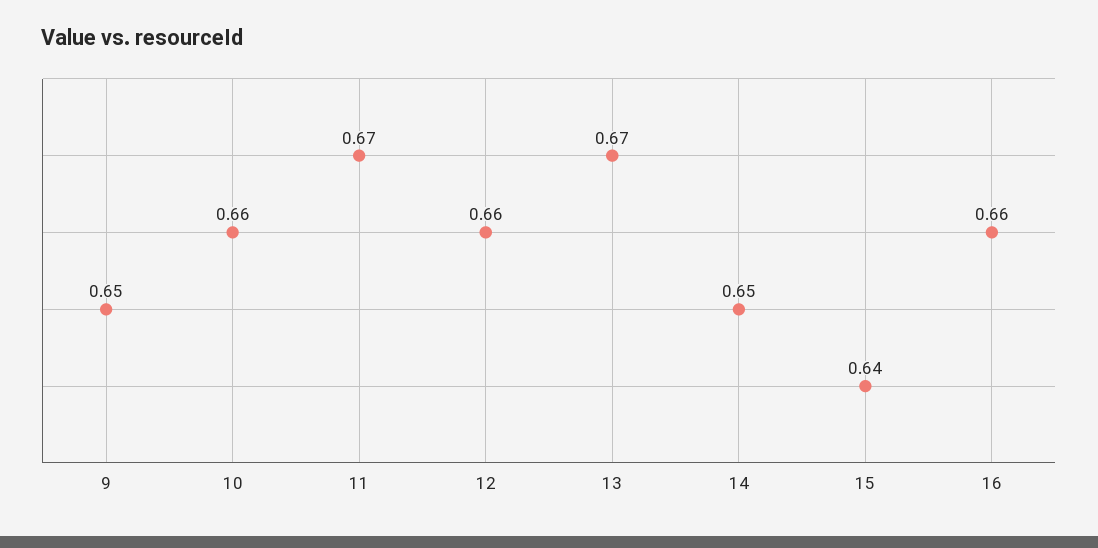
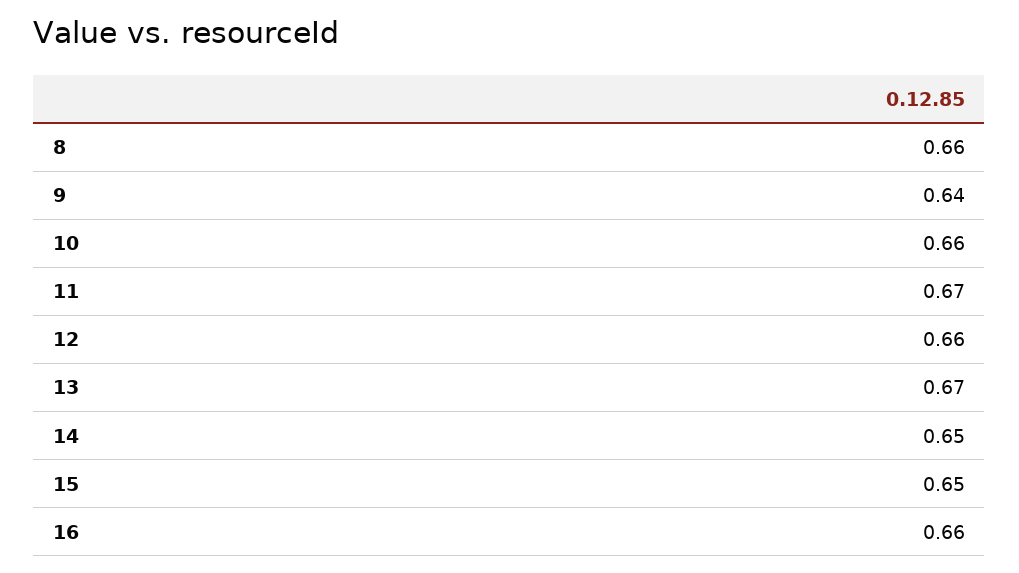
9: 0.65 -> 0.64
15: 0.64 -> 0.65
8: none -> 0.66

